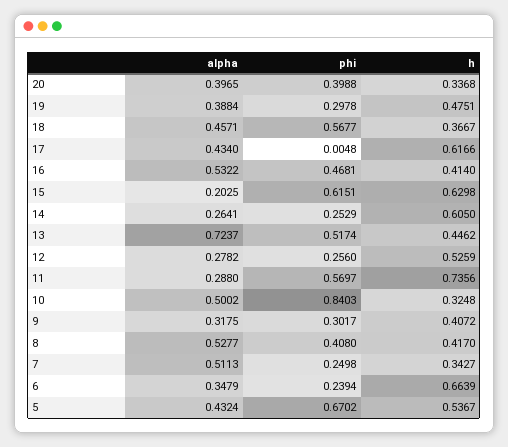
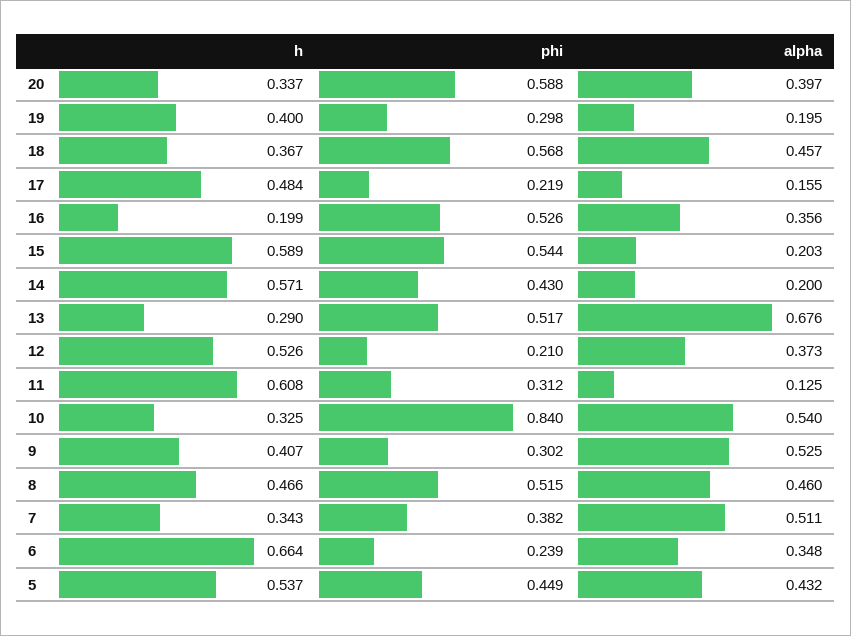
phi, 20: 0.3988 -> 0.588
alpha, 19: 0.3884 -> 0.195
h, 19: 0.4751 -> 0.4
alpha, 17: 0.434 -> 0.155
phi, 17: 0.0048 -> 0.219
h, 17: 0.6166 -> 0.484
alpha, 16: 0.5322 -> 0.356
phi, 16: 0.4681 -> 0.526
h, 16: 0.414 -> 0.199
phi, 15: 0.6151 -> 0.544
h, 15: 0.6298 -> 0.589
alpha, 14: 0.2641 -> 0.2
phi, 14: 0.2529 -> 0.43
h, 14: 0.605 -> 0.571
alpha, 13: 0.7237 -> 0.676
h, 13: 0.4462 -> 0.29
alpha, 12: 0.2782 -> 0.373
phi, 12: 0.256 -> 0.21
alpha, 11: 0.288 -> 0.125
phi, 11: 0.5697 -> 0.312
h, 11: 0.7356 -> 0.608
alpha, 10: 0.5002 -> 0.54
alpha, 9: 0.3175 -> 0.525
alpha, 8: 0.5277 -> 0.46
phi, 8: 0.408 -> 0.515
h, 8: 0.417 -> 0.466
phi, 7: 0.2498 -> 0.382
phi, 5: 0.6702 -> 0.449

